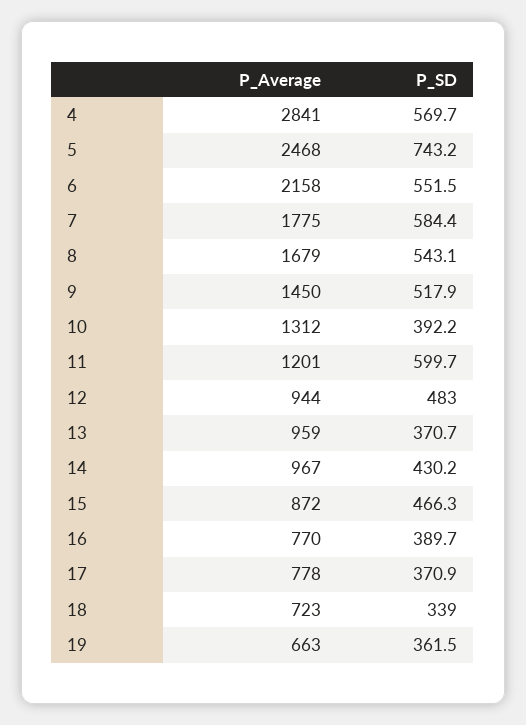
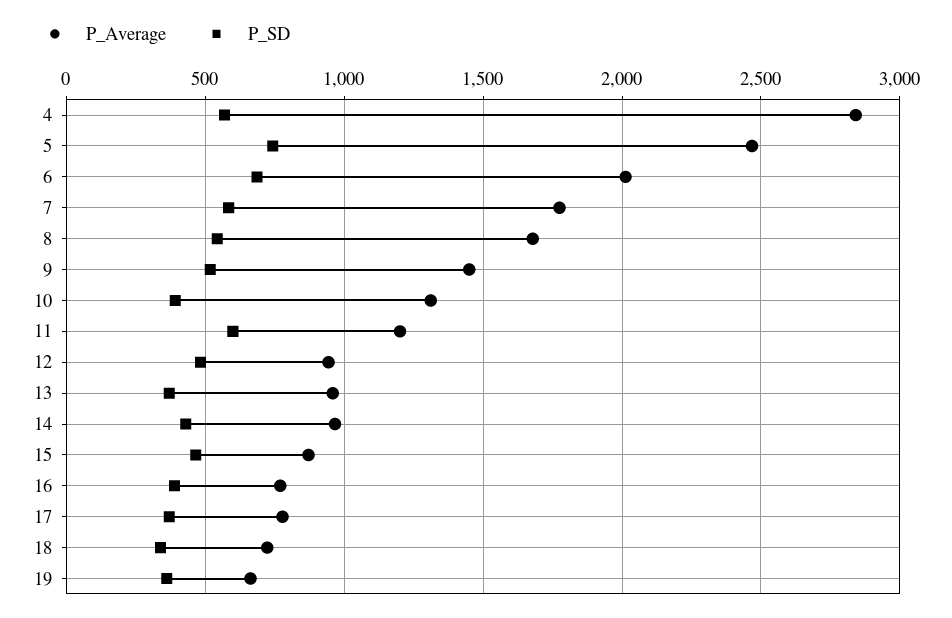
P_Average, 6: 2158 -> 2000
P_SD, 6: 551.5 -> 700

